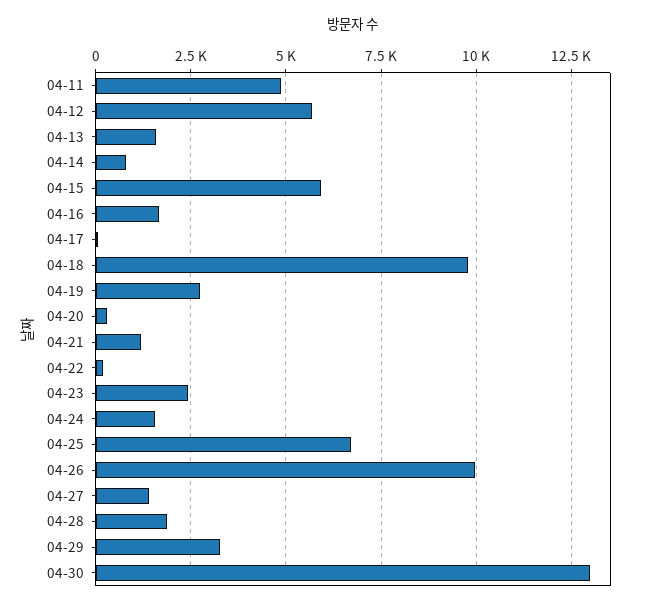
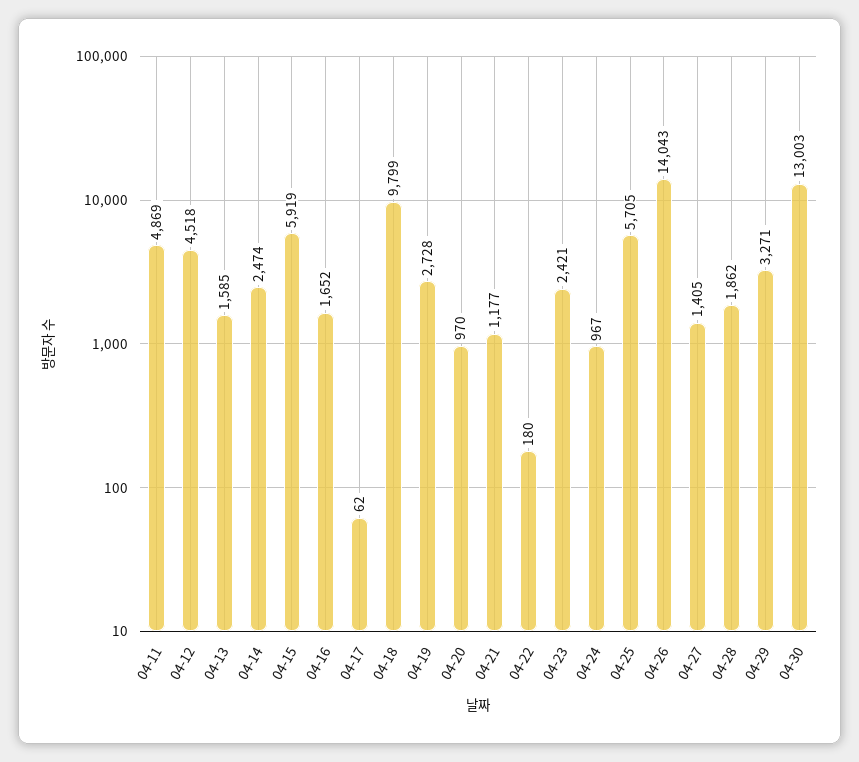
04-12: 5750 -> 4518
04-14: 750 -> 2474
04-20: 250 -> 970
04-24: 1500 -> 967
04-25: 6750 -> 5705
04-26: 10000 -> 14043

